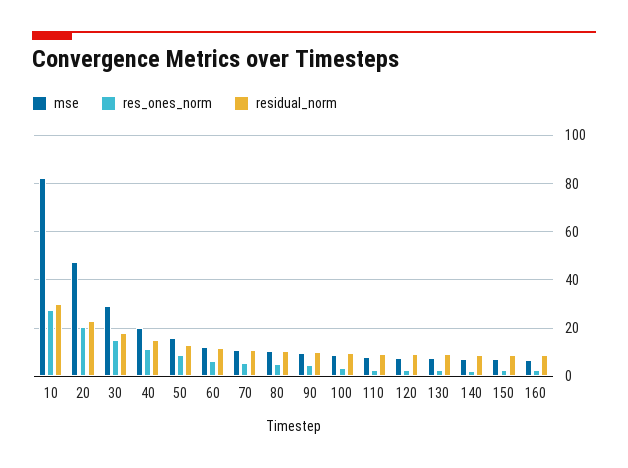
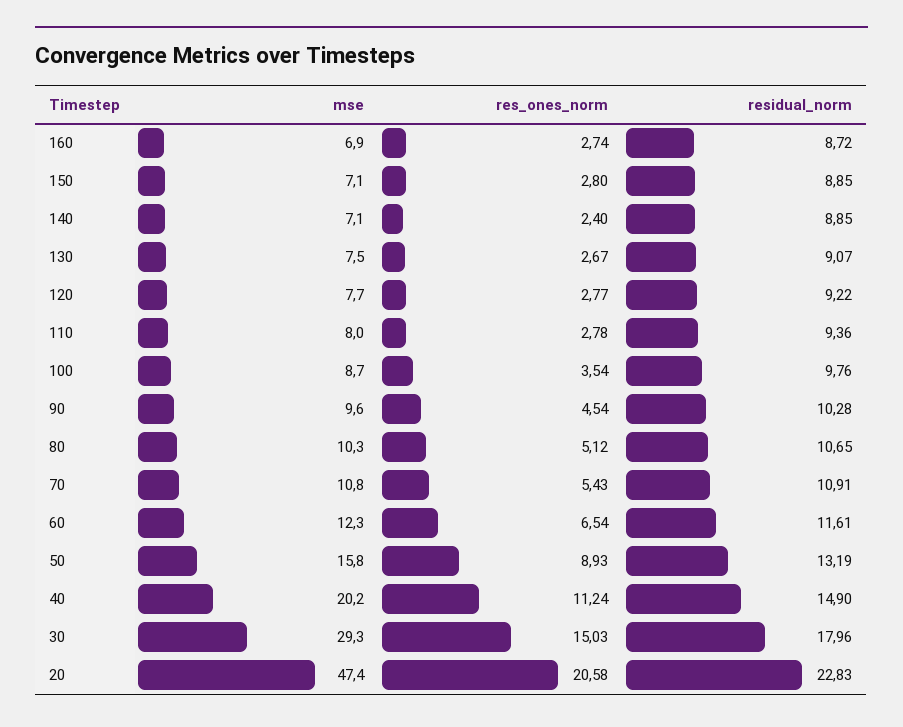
mse, 10: 82.5 -> none
res_ones_norm, 10: 27.5 -> none
residual_norm, 10: 30 -> none

